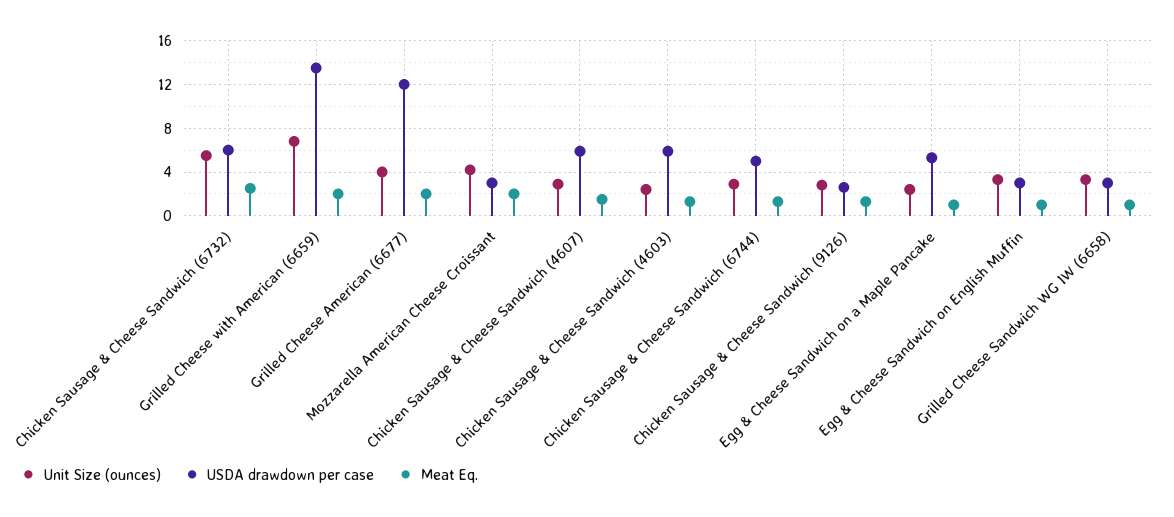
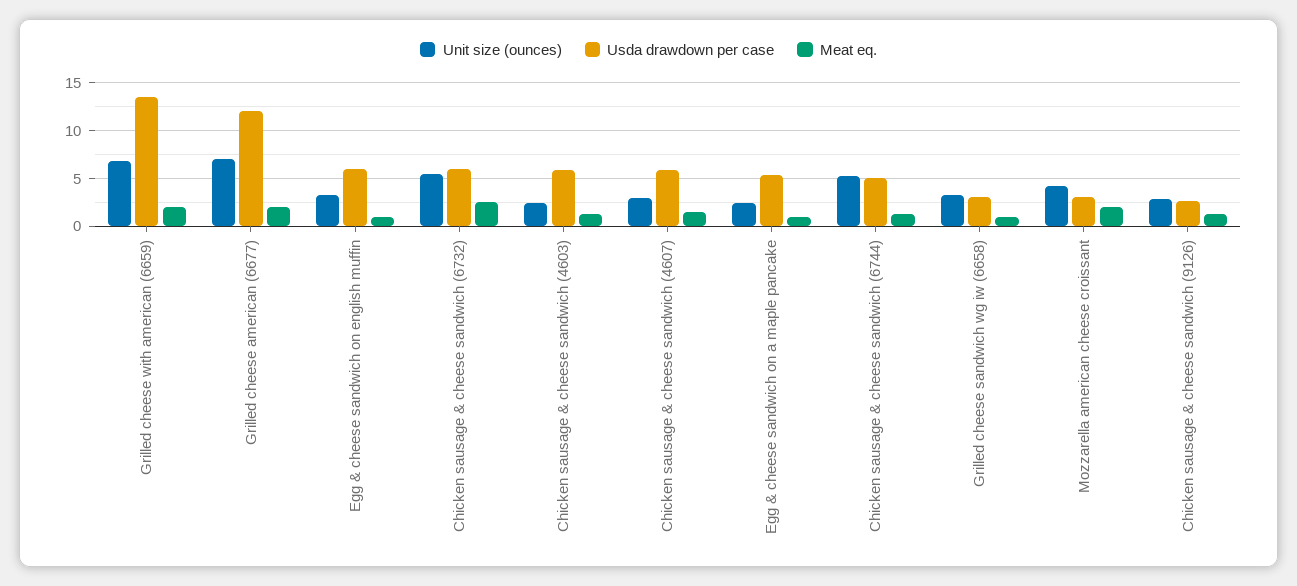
Unit Size (ounces), Grilled Cheese American (6677): 4 -> 7
Unit Size (ounces), Chicken Sausage & Cheese Sandwich (6744): 3 -> 5
USDA drawdown per case, Egg & Cheese Sandwich on English Muffin: 3 -> 6

